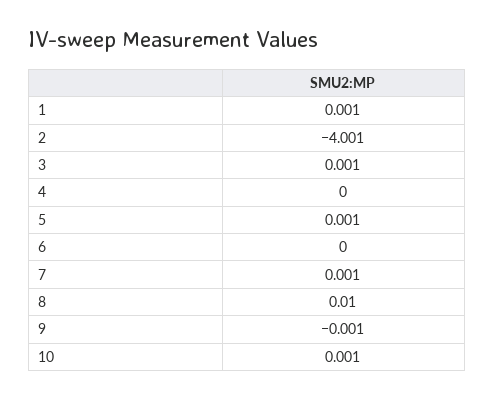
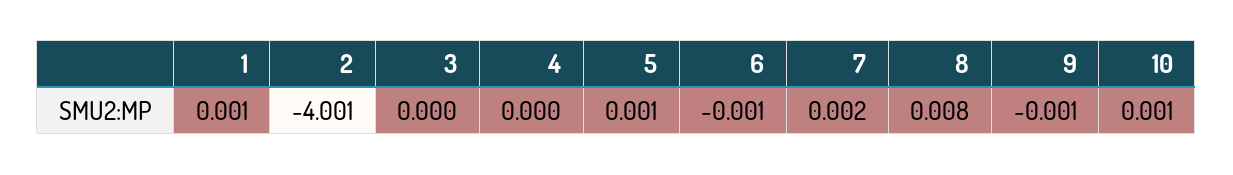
3: 0.001 -> 0
6: 0 -> -0.001
7: 0.001 -> 0.002
8: 0.01 -> 0.008

